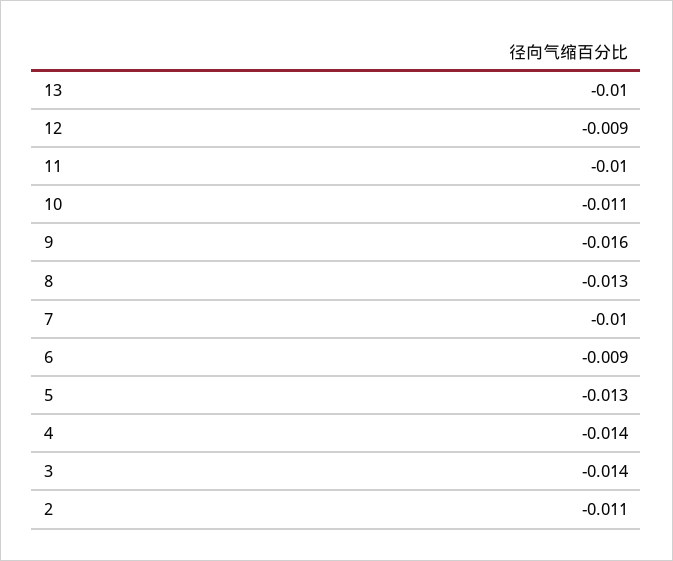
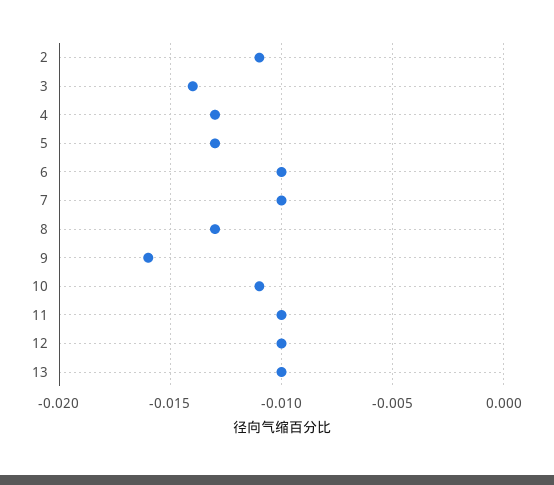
12: -0.009 -> -0.01
6: -0.009 -> -0.01
4: -0.014 -> -0.013

